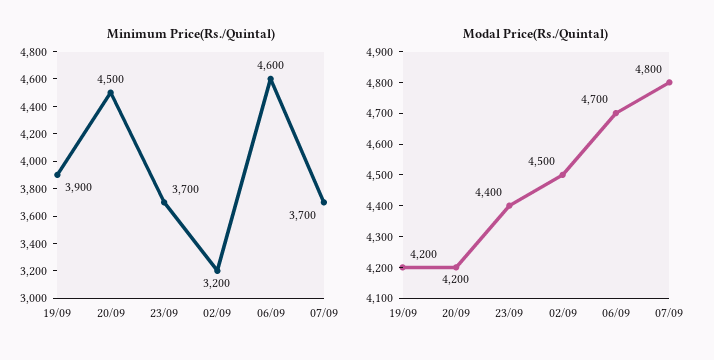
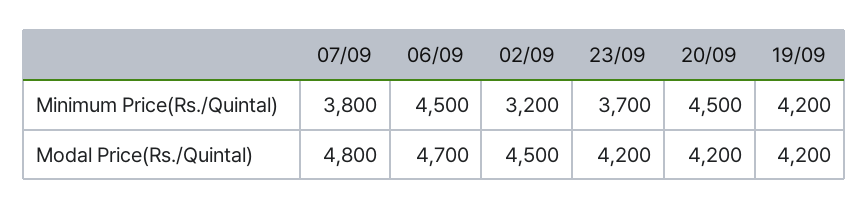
Minimum Price(Rs./Quintal), 19/09: 3900 -> 4200
Minimum Price(Rs./Quintal), 06/09: 4600 -> 4500
Minimum Price(Rs./Quintal), 07/09: 3700 -> 3800
Modal Price(Rs./Quintal), 23/09: 4400 -> 4200

